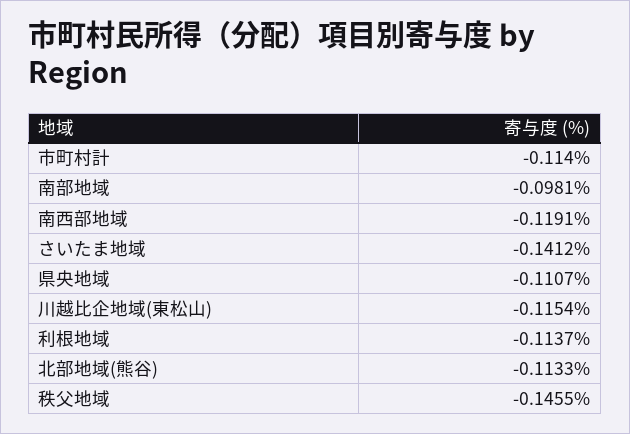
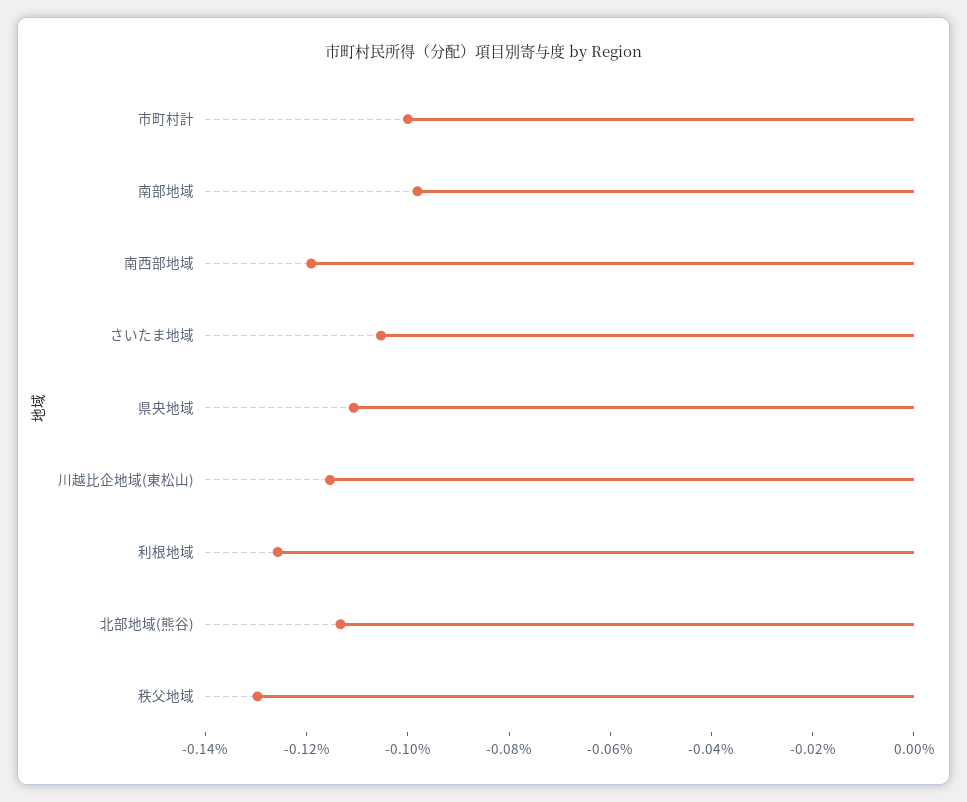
市町村計: -0.114 -> -0.1
さいたま地域: -0.1412 -> -0.105
利根地域: -0.1137 -> -0.125
秩父地域: -0.1455 -> -0.13

